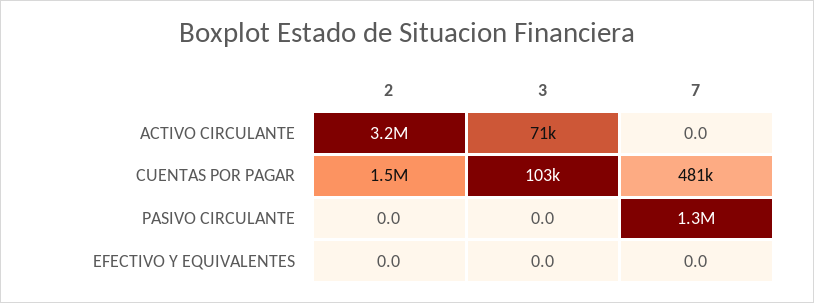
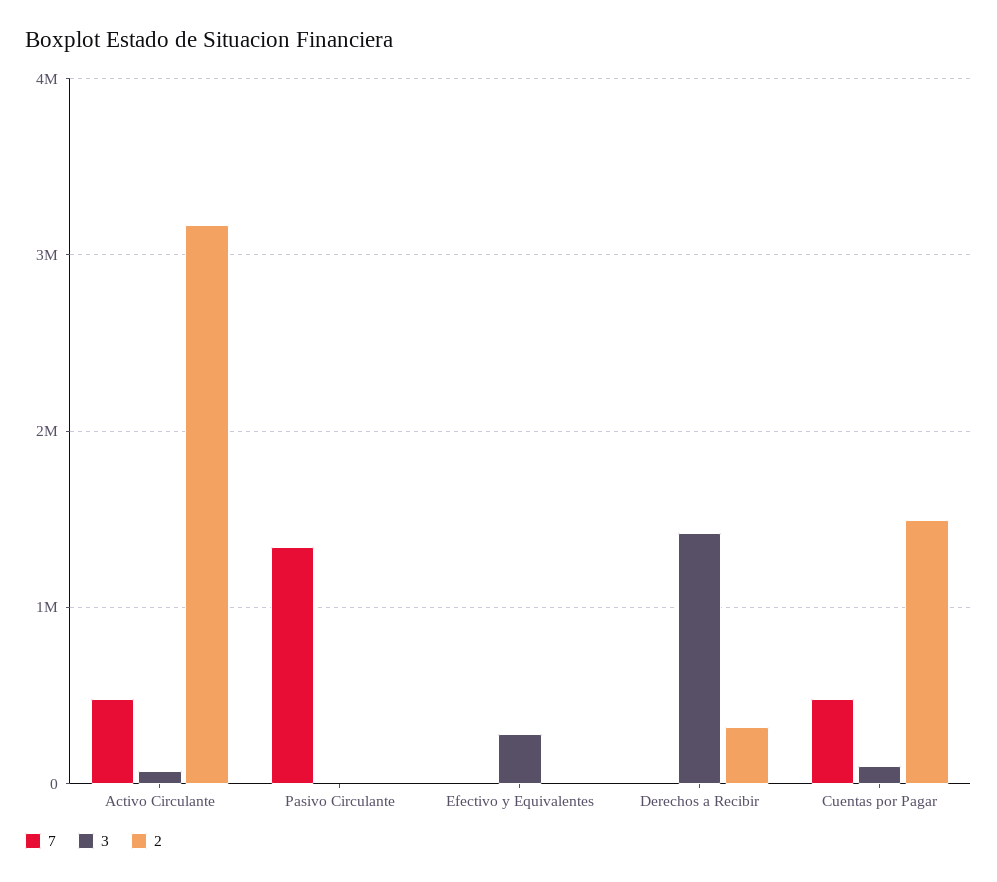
7, ACTIVO CIRCULANTE: 0 -> 500000
3, EFECTIVO Y EQUIVALENTES: 0 -> 300000
7, Derechos a Recibir: none -> 0
3, Derechos a Recibir: none -> 1400000
2, Derechos a Recibir: none -> 300000

